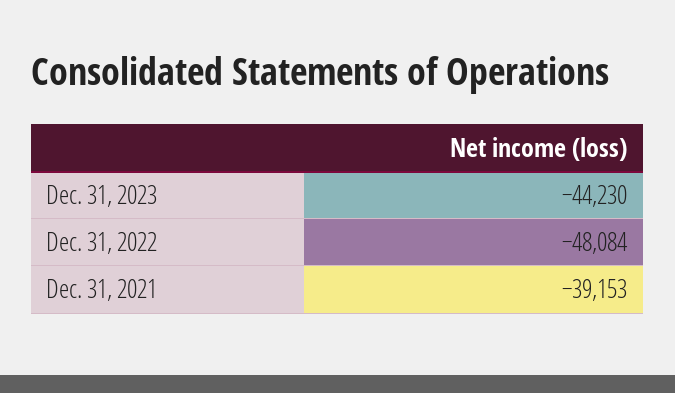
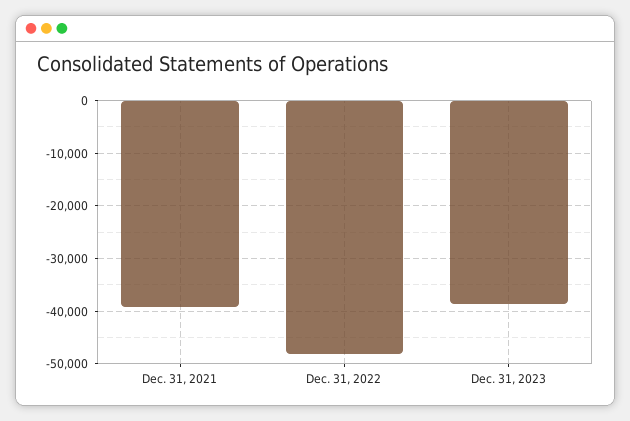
Dec. 31, 2023: -44230 -> -38000

